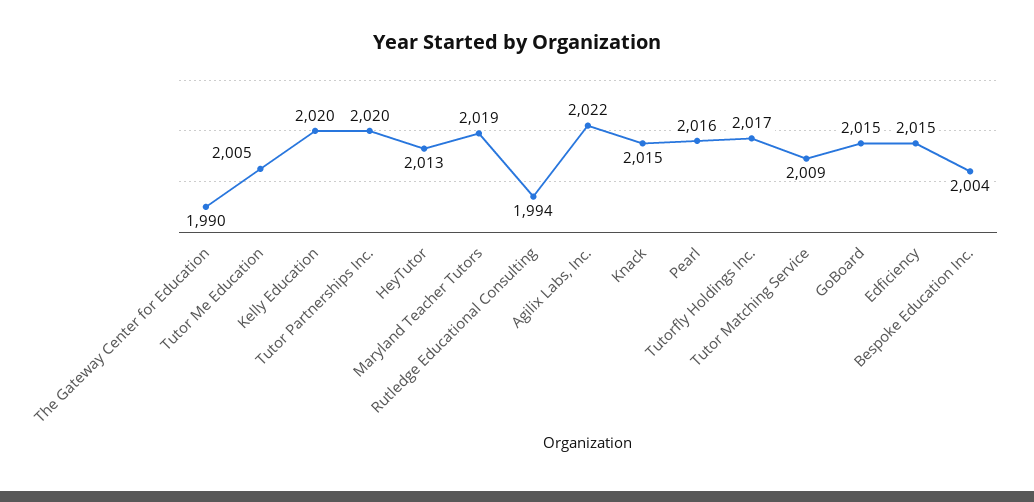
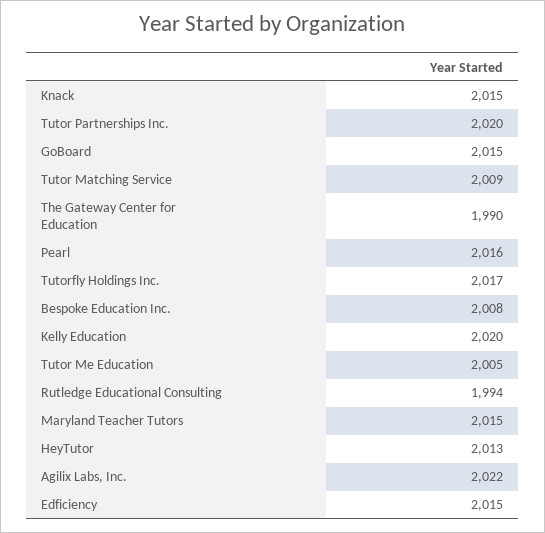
Maryland Teacher Tutors: 2019 -> 2015
Bespoke Education Inc.: 2004 -> 2008

